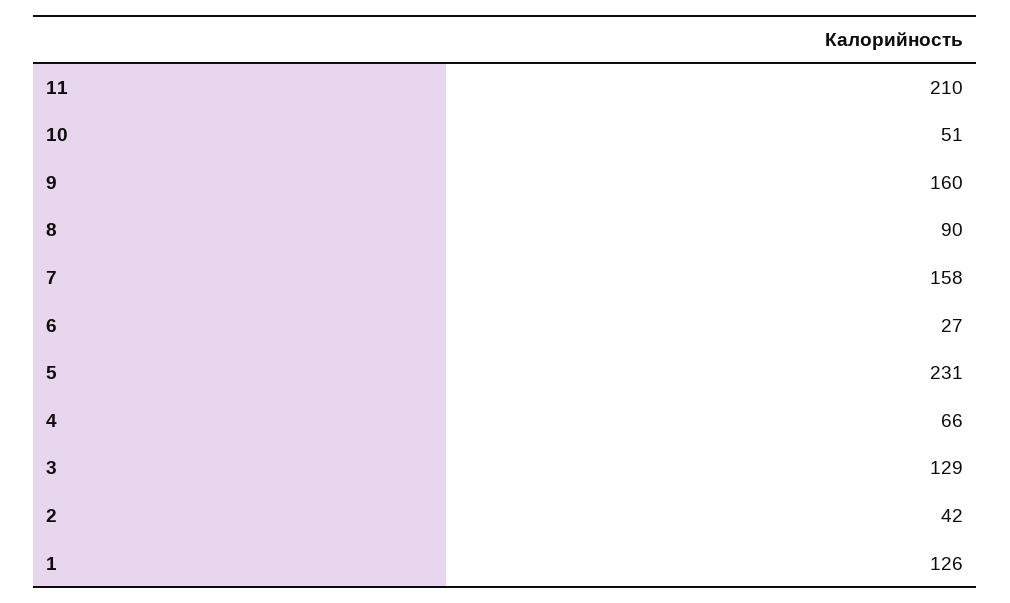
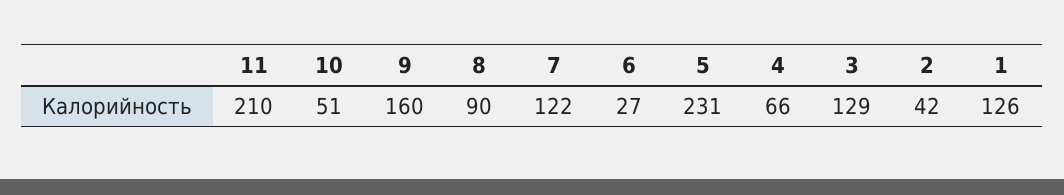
7: 158 -> 122

